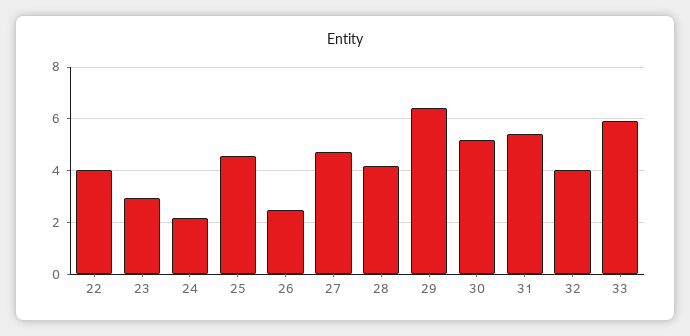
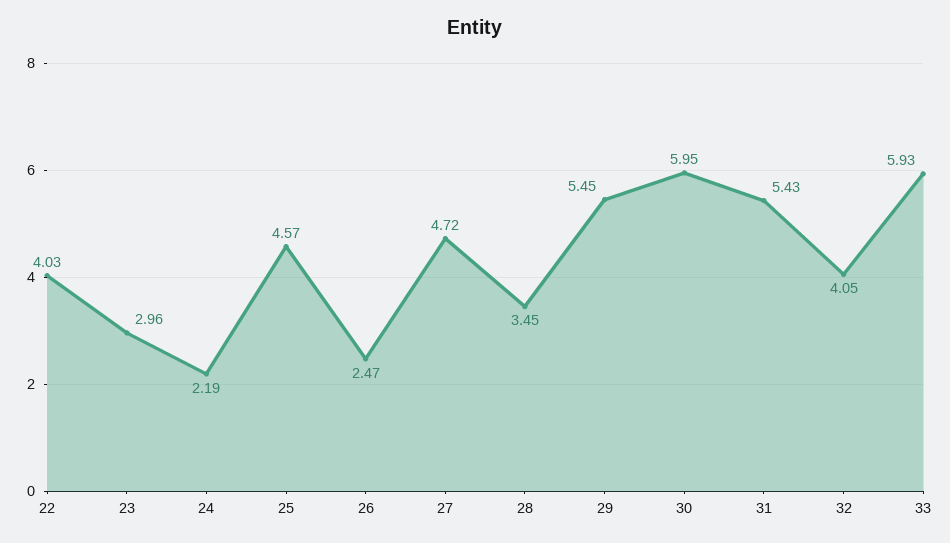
28: 4.25 -> 3.45
29: 6.5 -> 5.45
30: 5.25 -> 5.95

